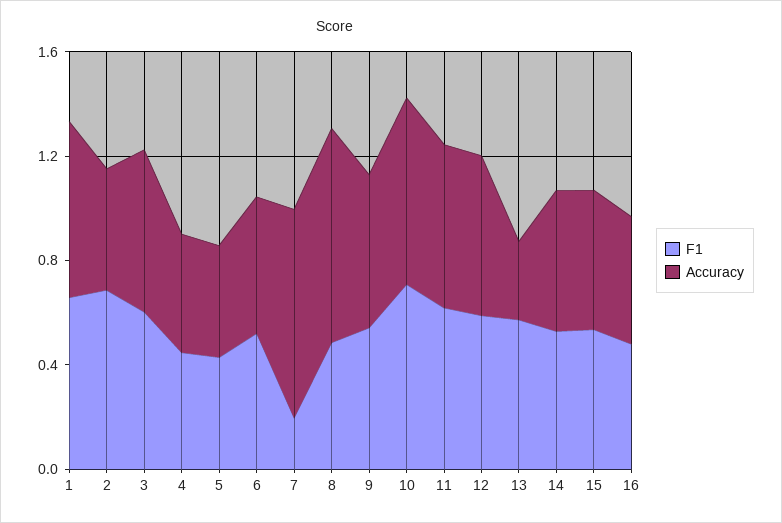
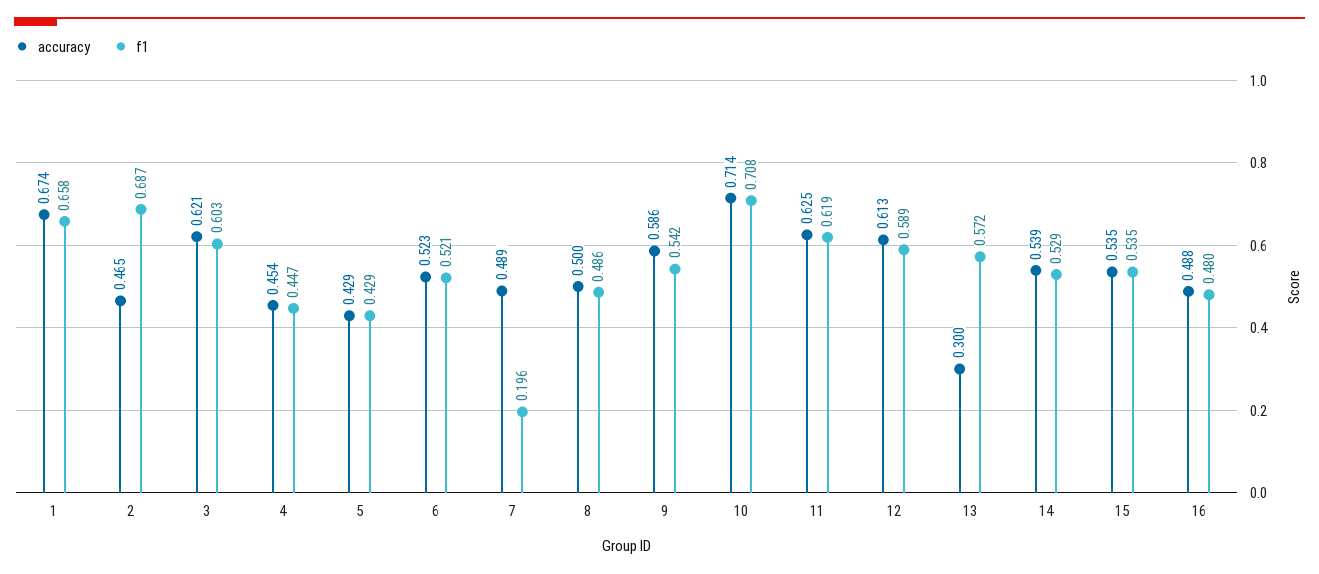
Accuracy, 7: 0.8 -> 0.489
Accuracy, 8: 0.8 -> 0.5

